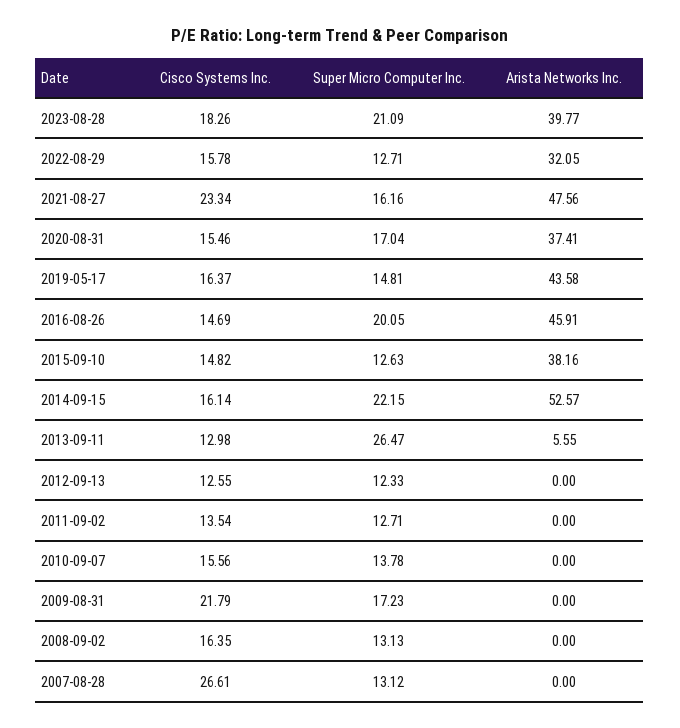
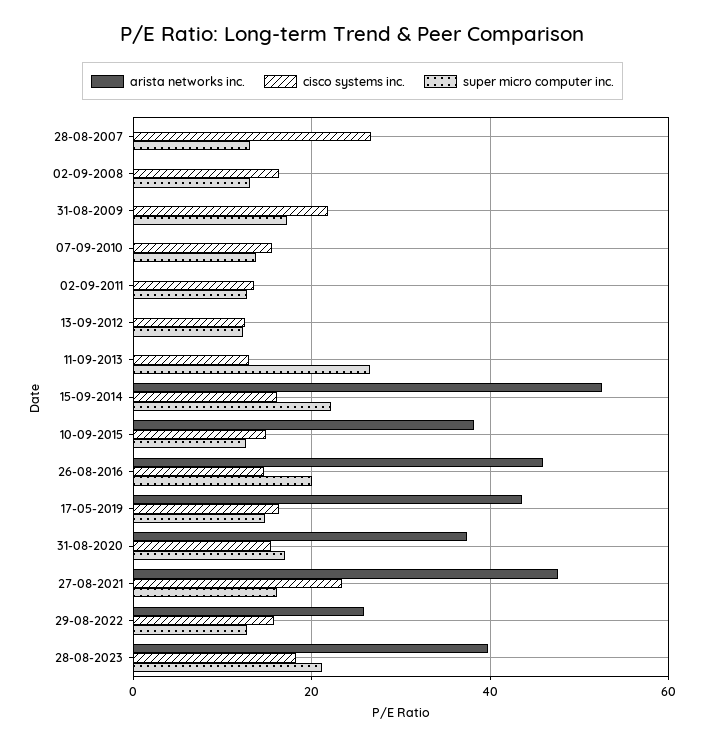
Arista Networks Inc., 2022-08-29: 32.05 -> 26
Arista Networks Inc., 2013-09-11: 5.55 -> 0

